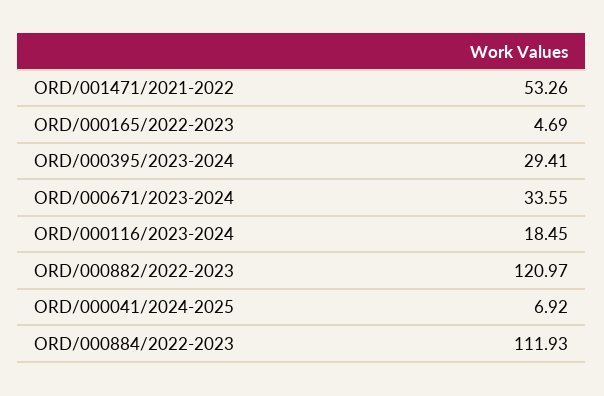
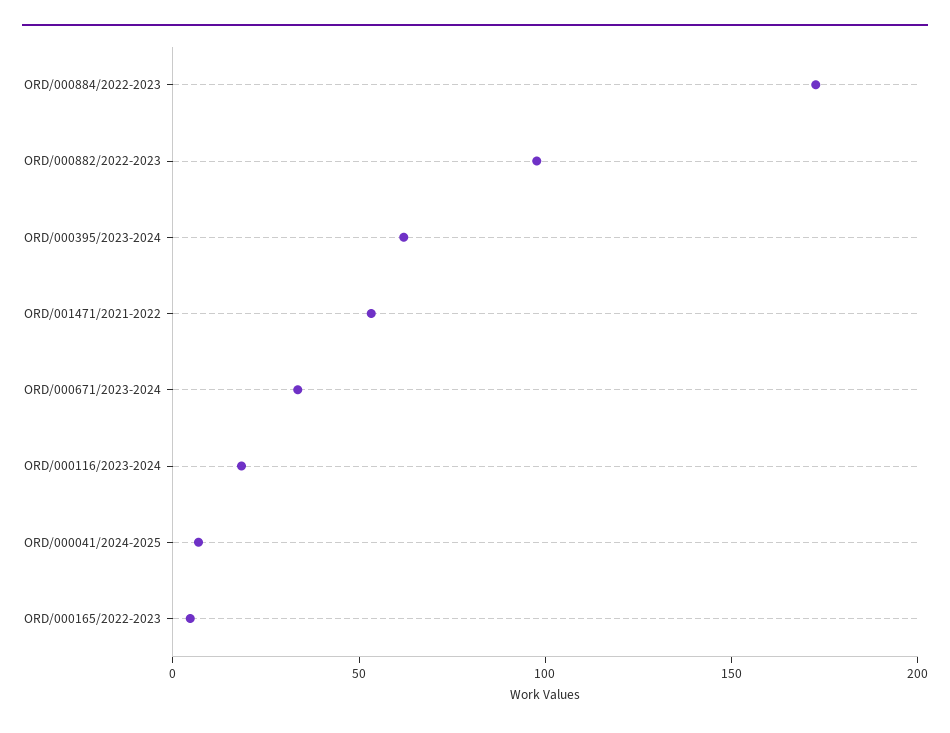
ORD/000395/2023-2024: 29.41 -> 60
ORD/000882/2022-2023: 120.97 -> 100
ORD/000884/2022-2023: 111.93 -> 170

